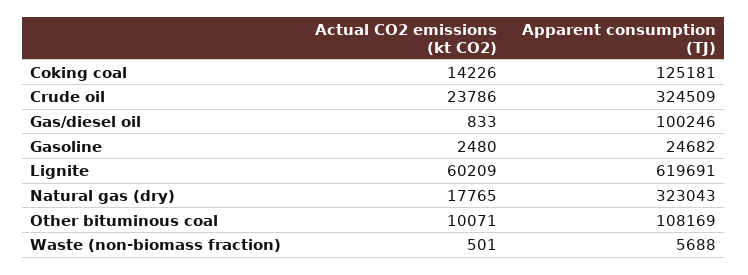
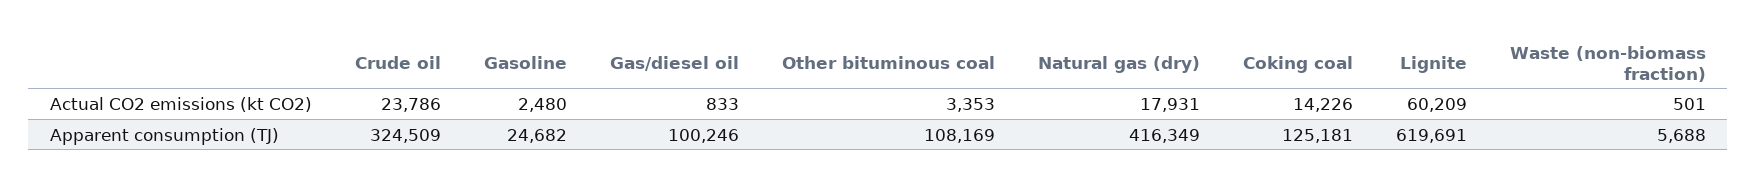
Actual CO2 emissions (kt CO2), Natural gas (dry): 17765 -> 17931
Apparent consumption (TJ), Natural gas (dry): 323043 -> 416349
Actual CO2 emissions (kt CO2), Other bituminous coal: 10071 -> 3353

